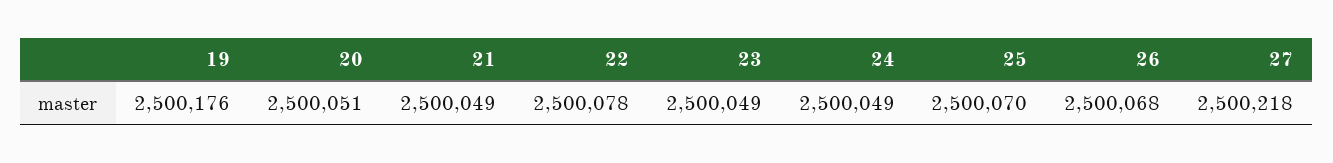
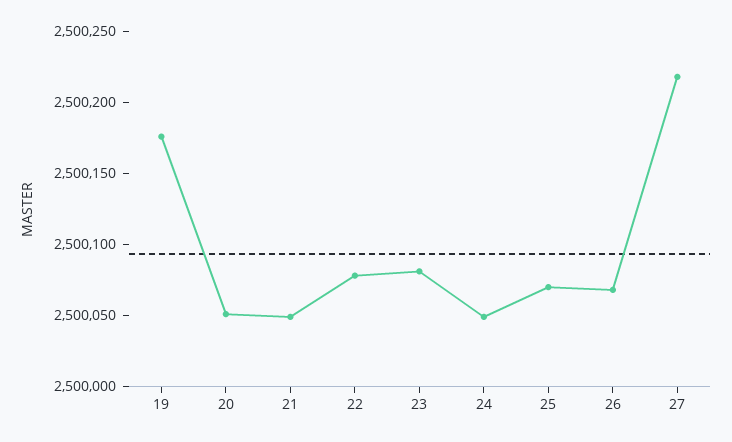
23: 2500049 -> 2500080

